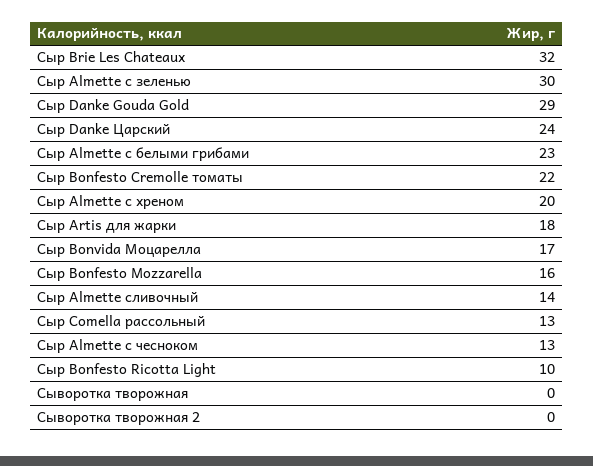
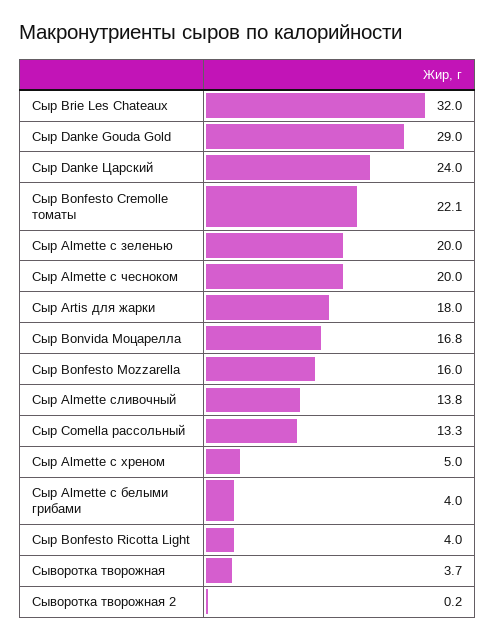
Сыр Almette с зеленью: 30 -> 20
Сыр Almette с белыми грибами: 23 -> 4
Сыр Almette с хреном: 20 -> 5
Сыр Almette с чесноком: 13 -> 20
Сыр Bonfesto Ricotta Light: 10 -> 4
Сыворотка творожная: 0 -> 3.7

